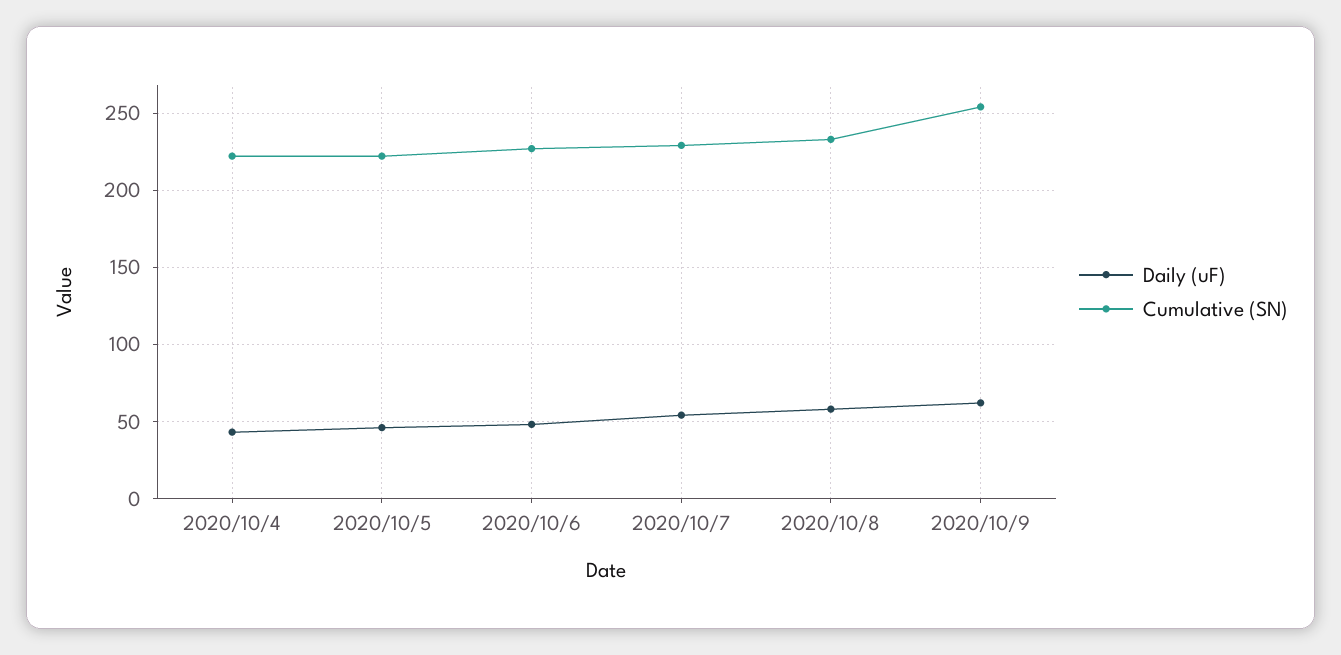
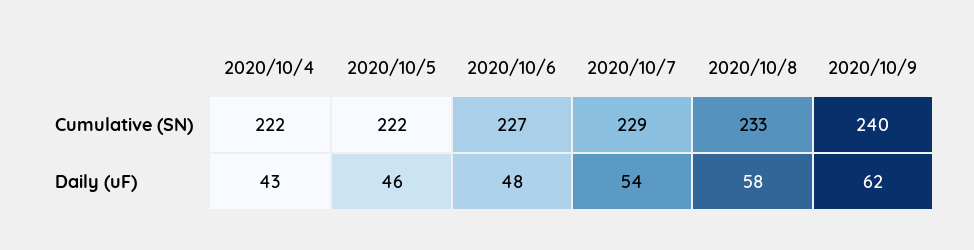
Cumulative (SN), 2020/10/9: 255 -> 240

